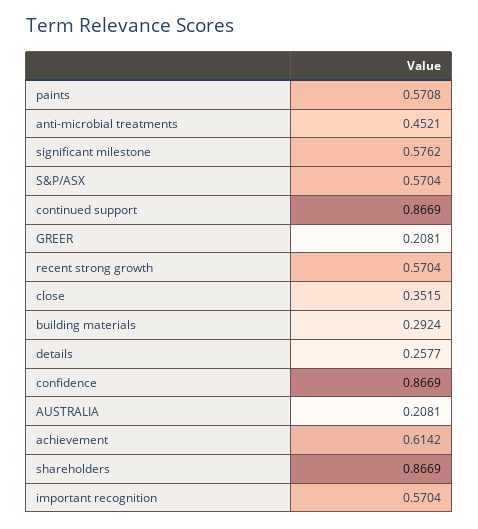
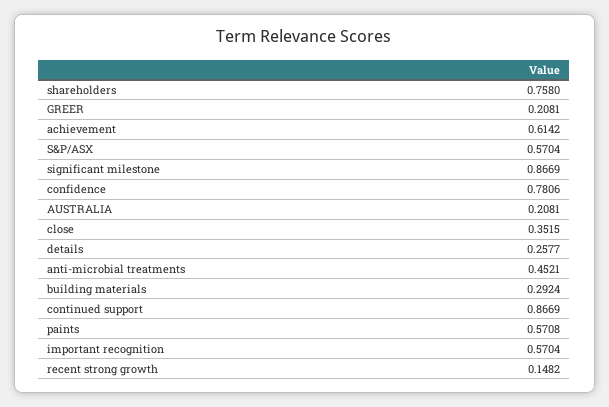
significant milestone: 0.5762 -> 0.8669
recent strong growth: 0.5704 -> 0.1482
confidence: 0.8669 -> 0.7806
shareholders: 0.8669 -> 0.758

